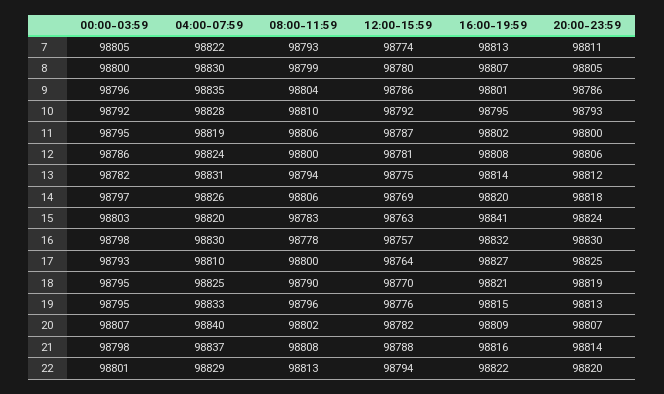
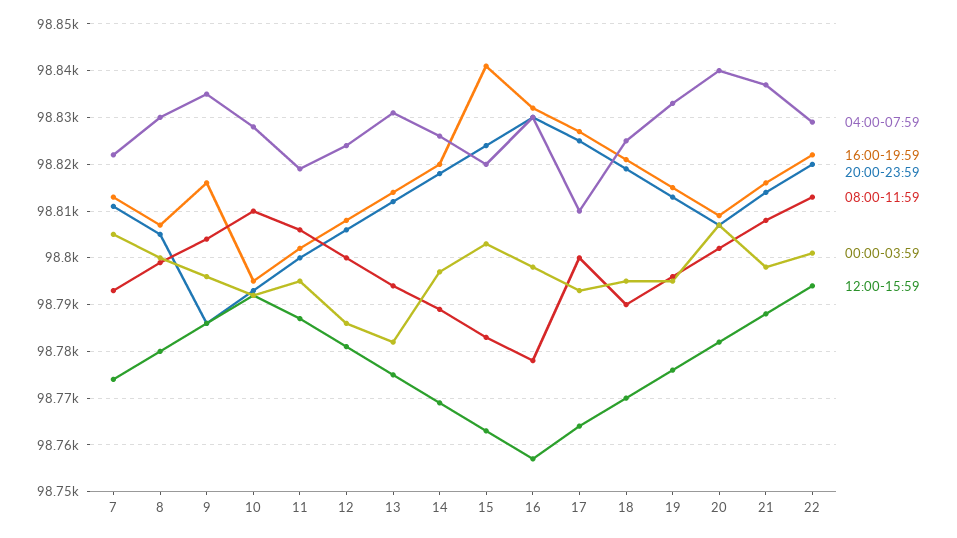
16:00-19:59, 9: 98801 -> 98815
08:00-11:59, 14: 98806 -> 98790

